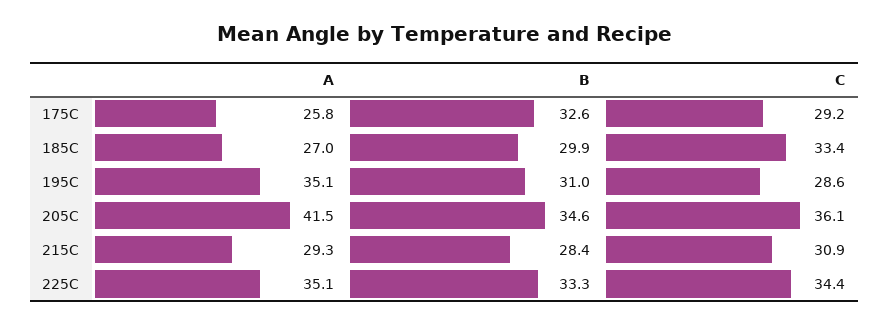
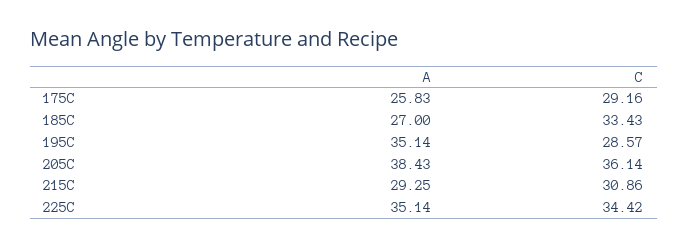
B, 175C: 32.6 -> none
B, 185C: 29.9 -> none
B, 195C: 31 -> none
A, 205C: 41.5 -> 38.43
B, 205C: 34.6 -> none
B, 215C: 28.4 -> none
B, 225C: 33.3 -> none

